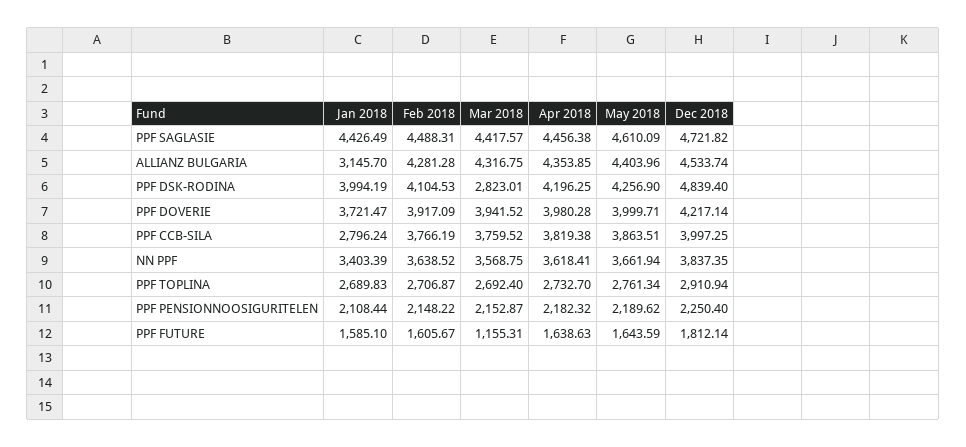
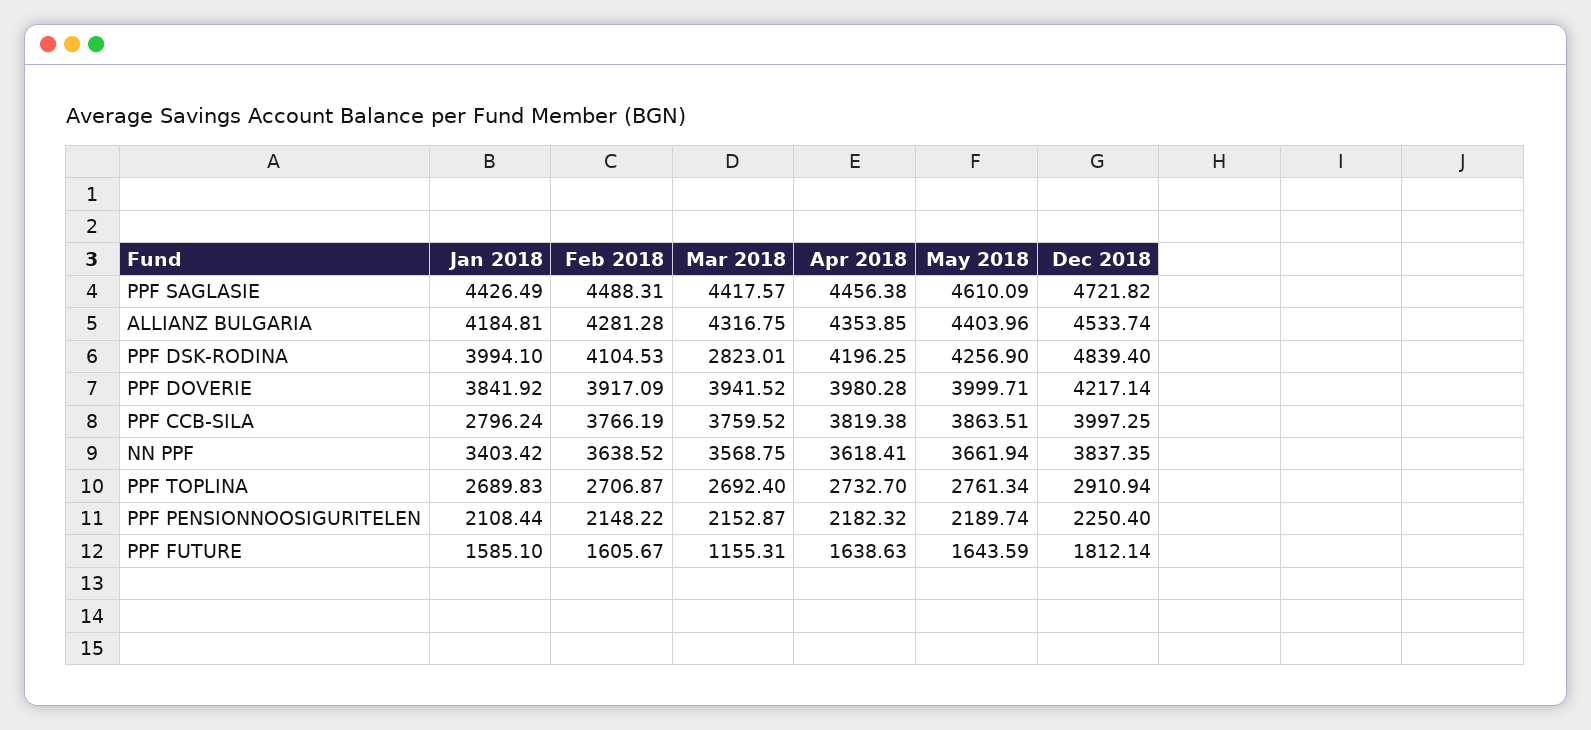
Jan 2018, ALLIANZ BULGARIA: 3145.7 -> 4184.81
Jan 2018, PPF DSK-RODINA: 3994.19 -> 3994.1
Jan 2018, PPF DOVERIE: 3721.47 -> 3841.92
Jan 2018, NN PPF: 3403.39 -> 3403.42
May 2018, PPF PENSIONNOOSIGURITELEN: 2189.62 -> 2189.74

